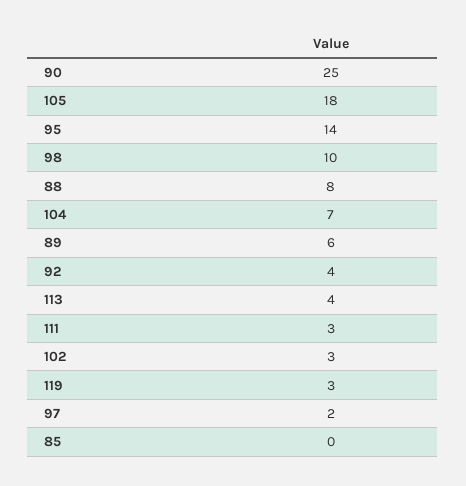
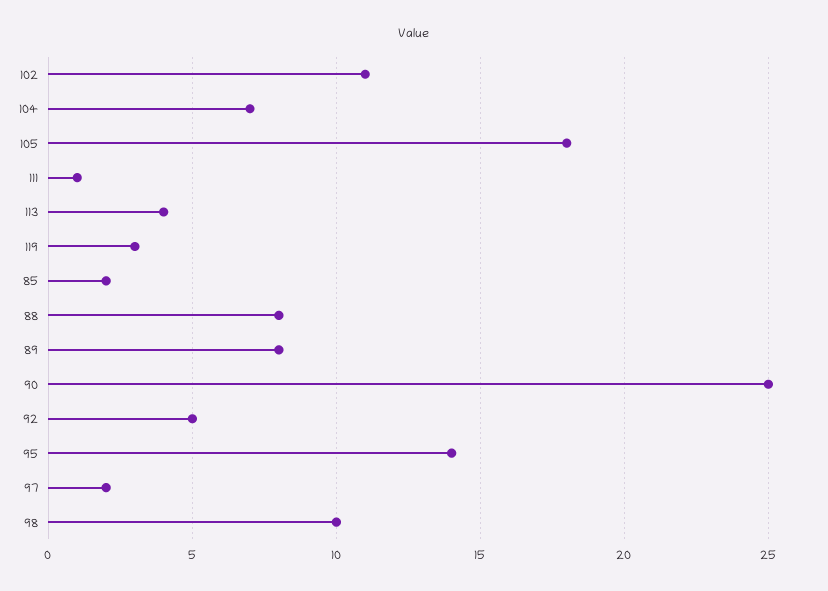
89: 6 -> 8
92: 4 -> 5
111: 3 -> 1
102: 3 -> 11
85: 0 -> 2

